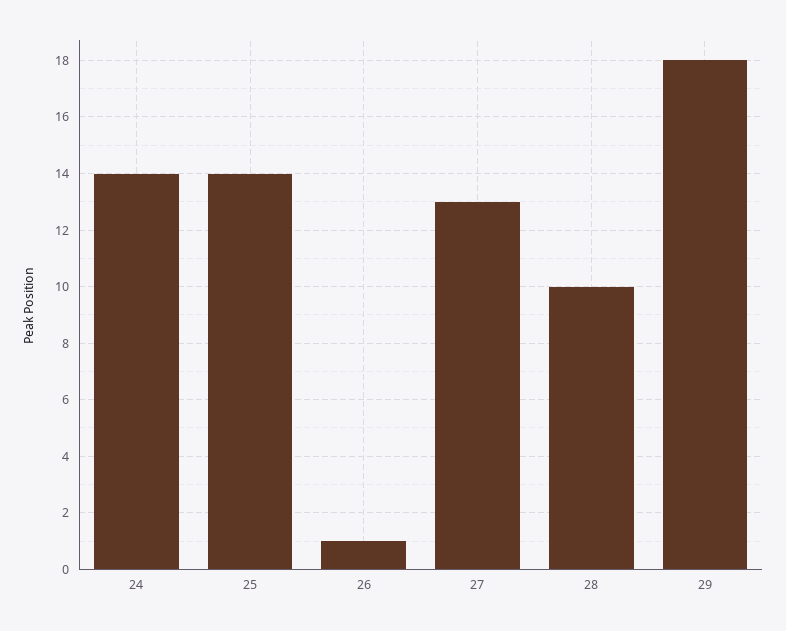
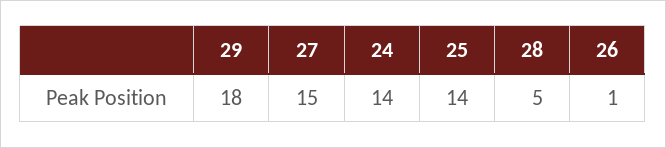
27: 13 -> 15
28: 10 -> 5

